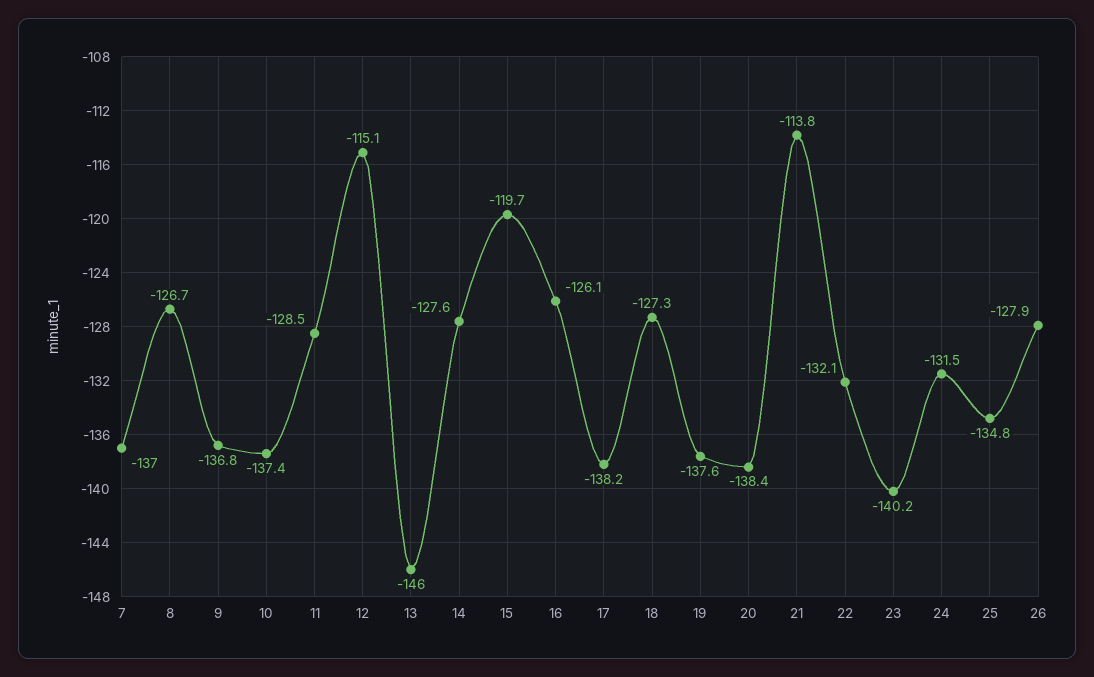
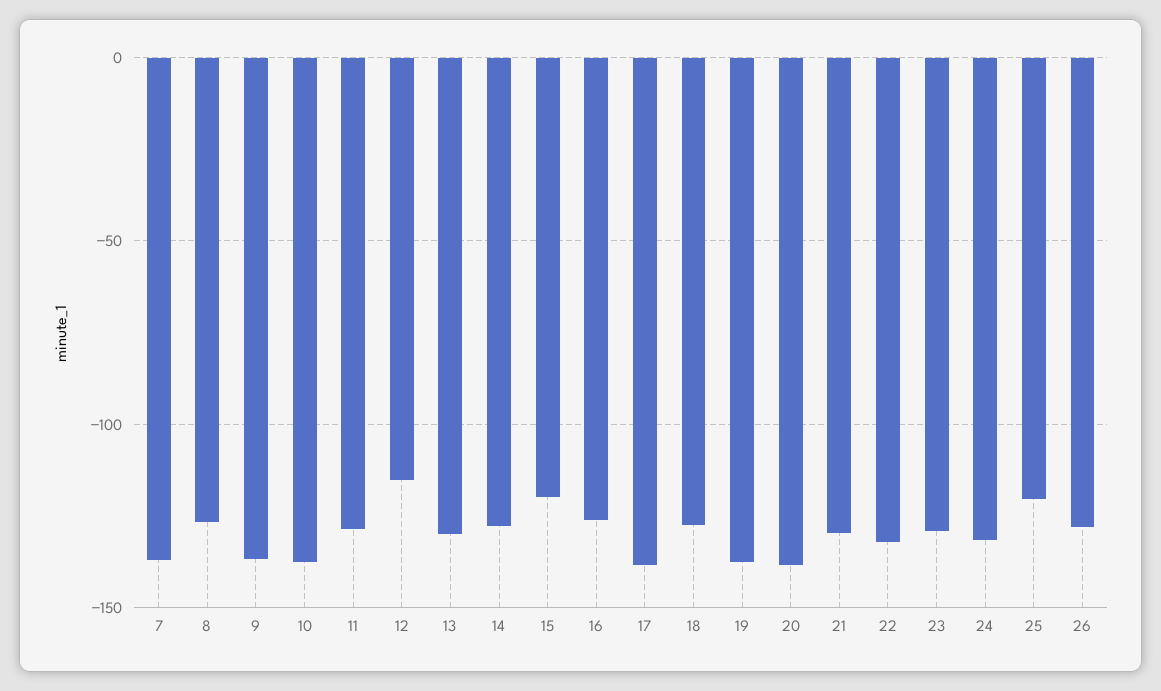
13: -146 -> -130
21: -113.8 -> -130
23: -140.2 -> -130
25: -134.8 -> -120

